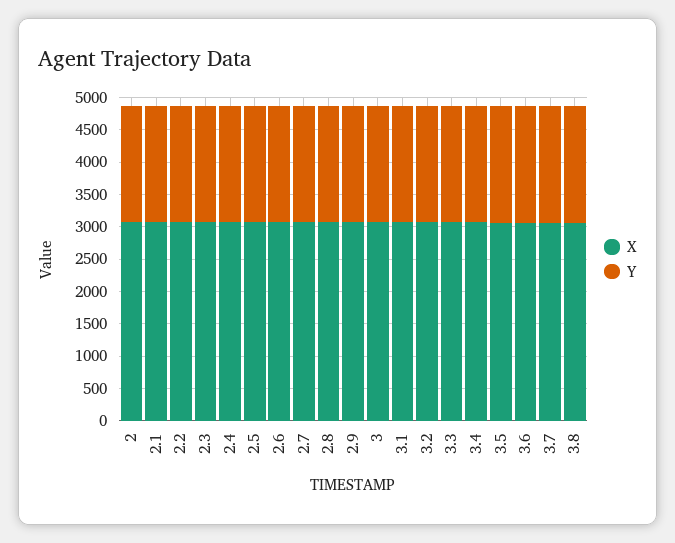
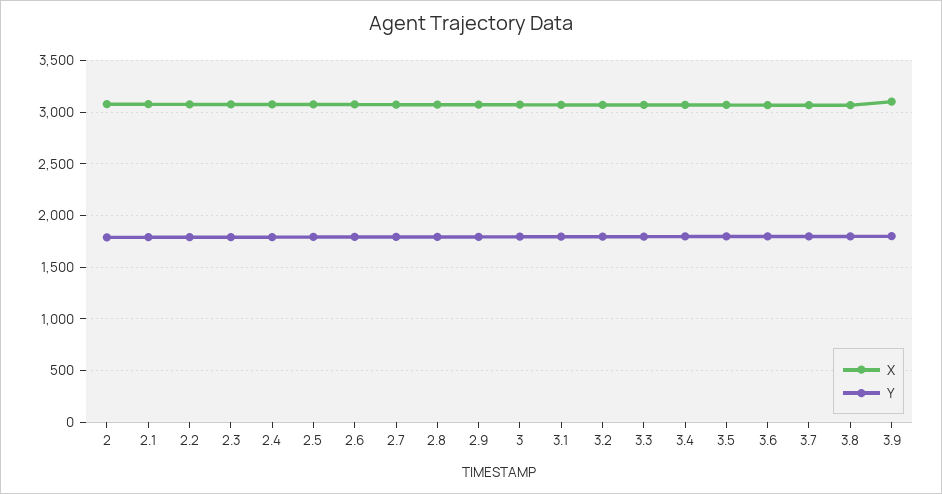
X, 3.9: none -> 3100
Y, 3.9: none -> 1800

